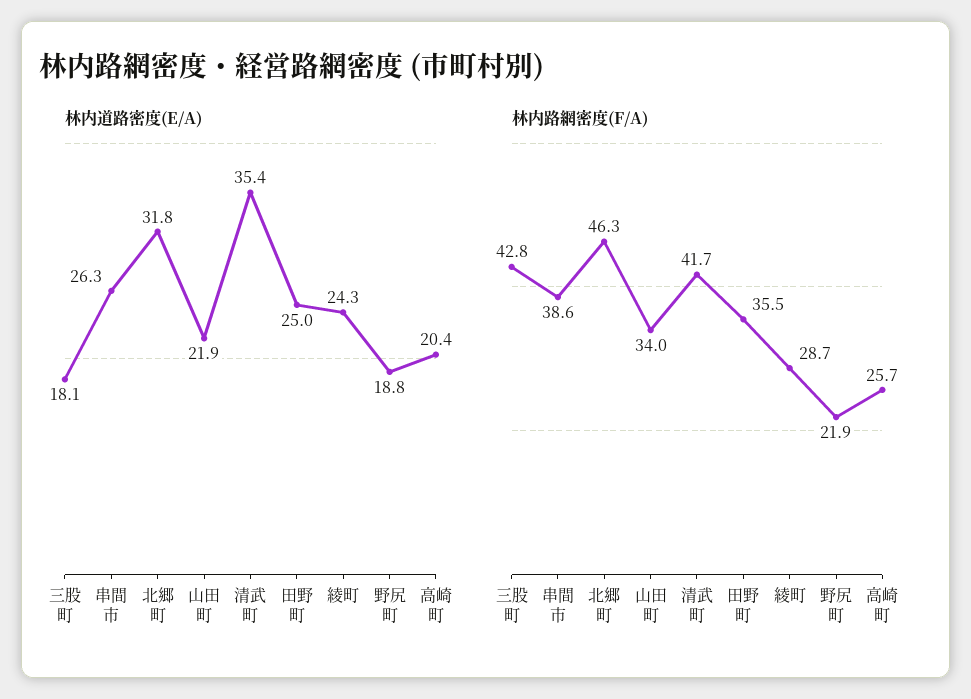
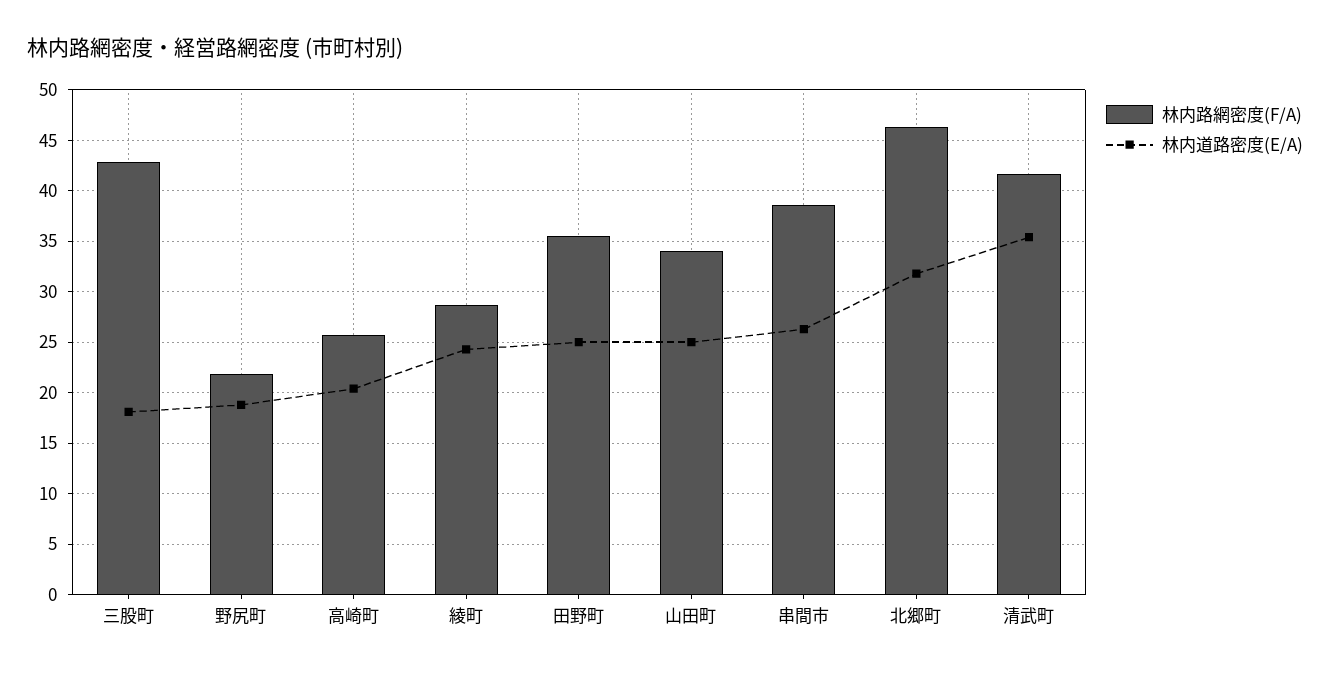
林内道路密度(E/A), 山田町: 21.9 -> 25

